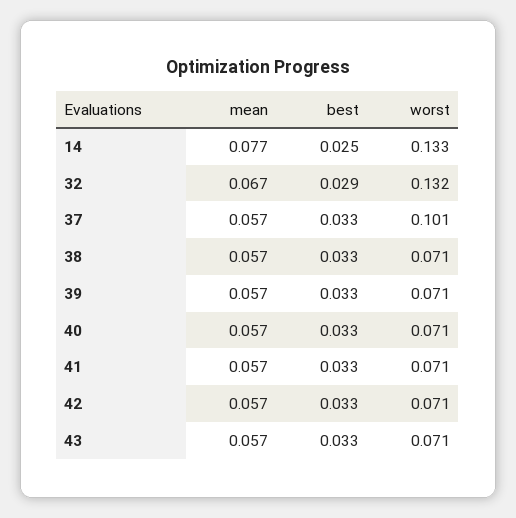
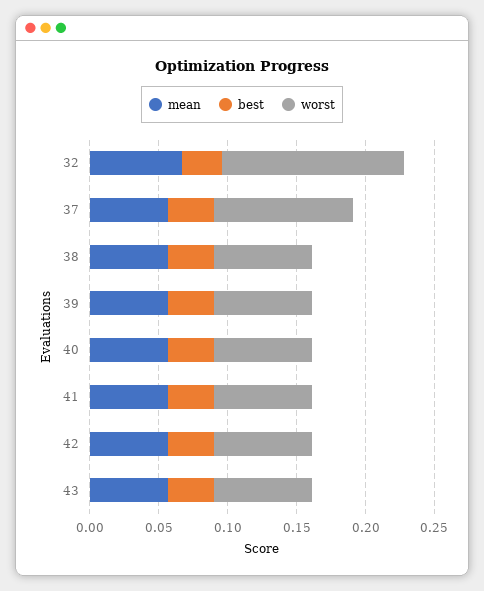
mean, 14: 0.077 -> none
best, 14: 0.025 -> none
worst, 14: 0.133 -> none

